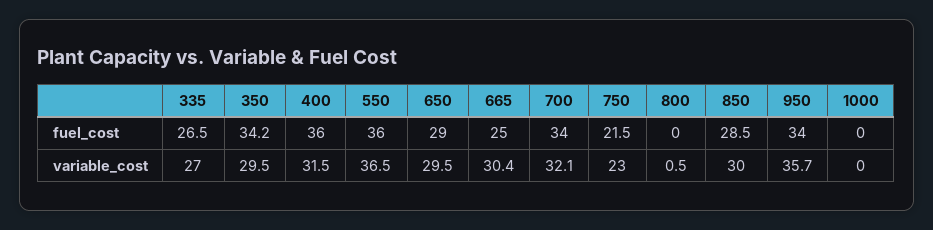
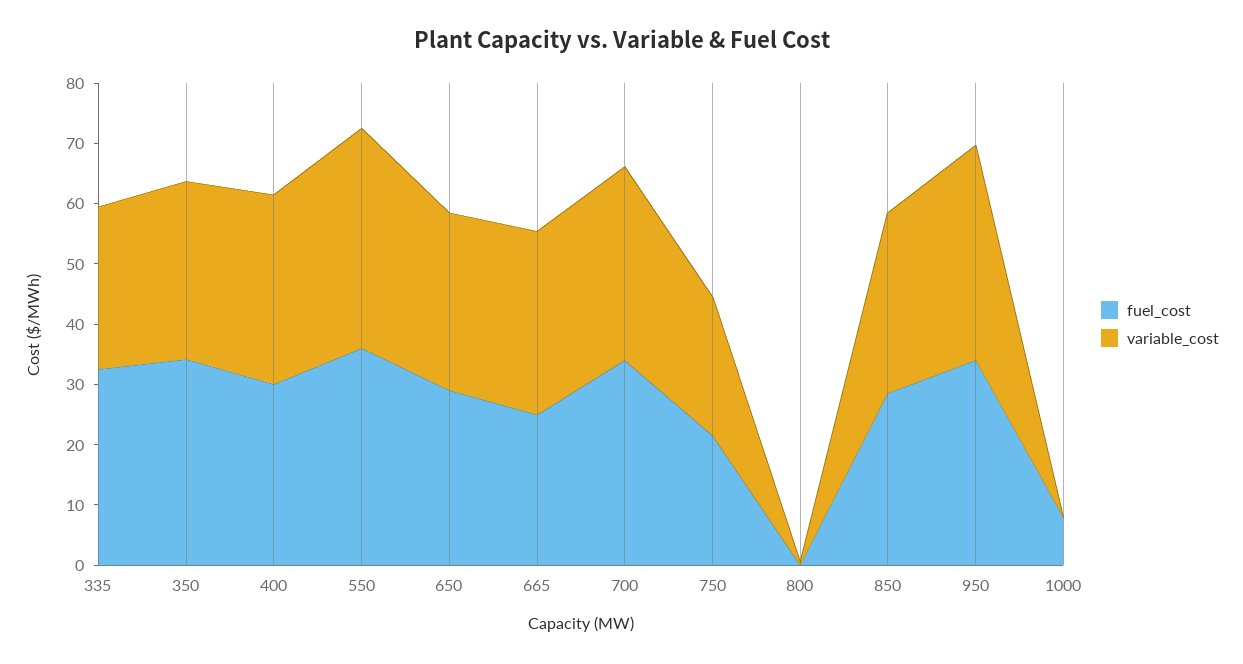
fuel_cost, 335: 26.5 -> 32
fuel_cost, 400: 36 -> 30
fuel_cost, 1000: 0 -> 8

